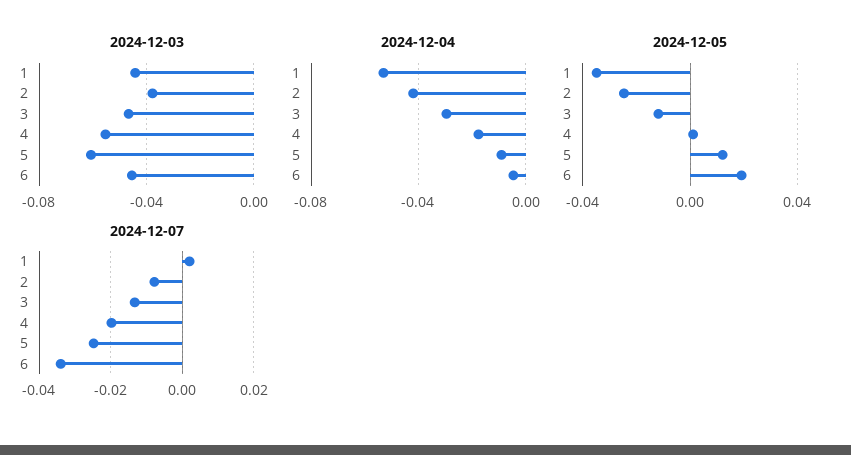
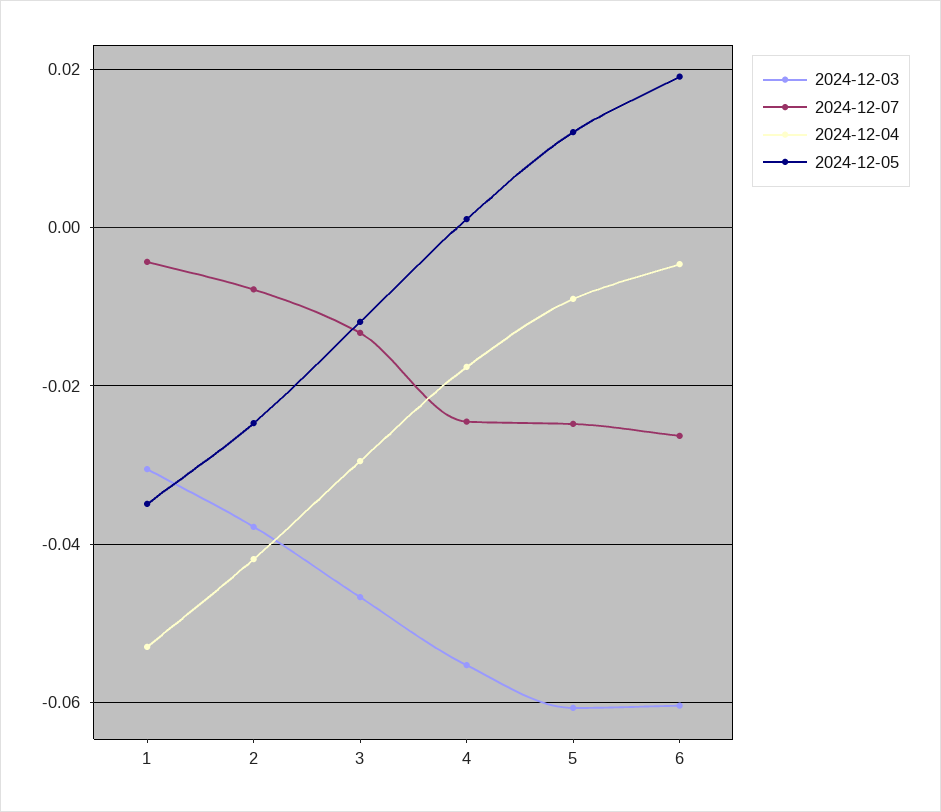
2024-12-03, 1: -0.045 -> -0.03
2024-12-03, 6: -0.045 -> -0.06
2024-12-07, 1: 0.002 -> -0.004
2024-12-07, 4: -0.02 -> -0.024
2024-12-07, 6: -0.034 -> -0.026

